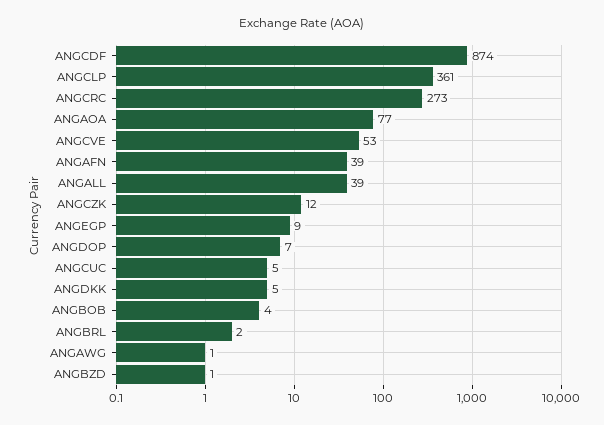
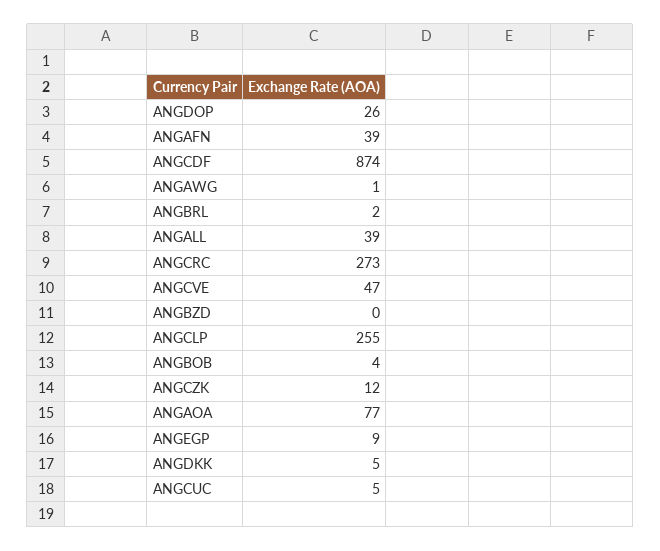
ANGCLP: 361 -> 255
ANGCVE: 53 -> 47
ANGDOP: 7 -> 26
ANGBZD: 1 -> 0

